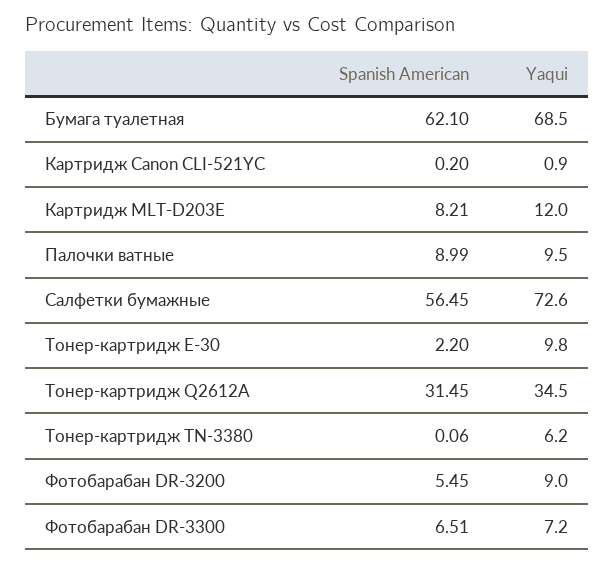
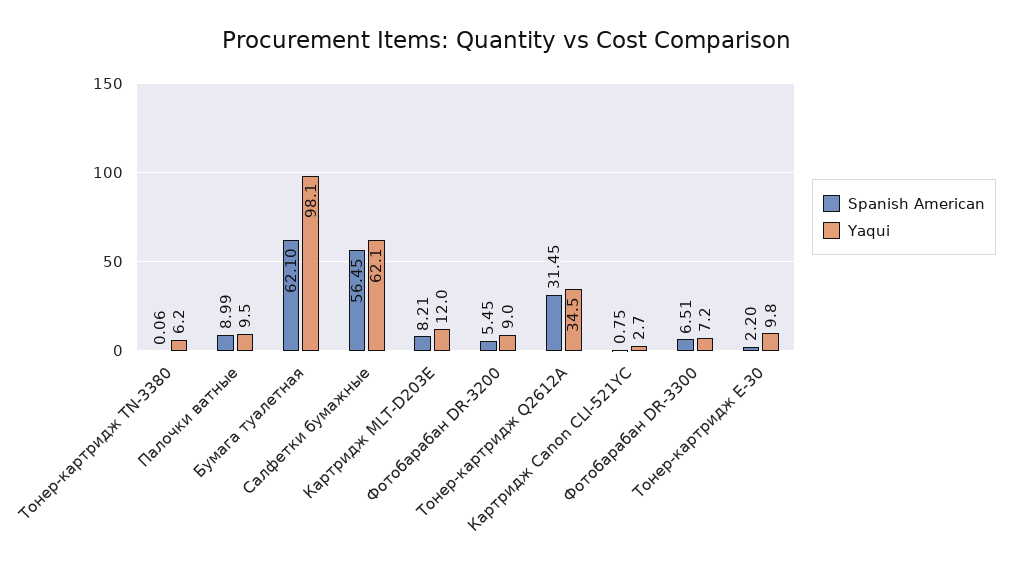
Yaqui, Бумага туалетная: 68.5 -> 98.1
Spanish American, Картридж Canon CLI-521YС: 0.2 -> 0.75
Yaqui, Картридж Canon CLI-521YС: 0.9 -> 2.7
Yaqui, Салфетки бумажные: 72.6 -> 62.1

